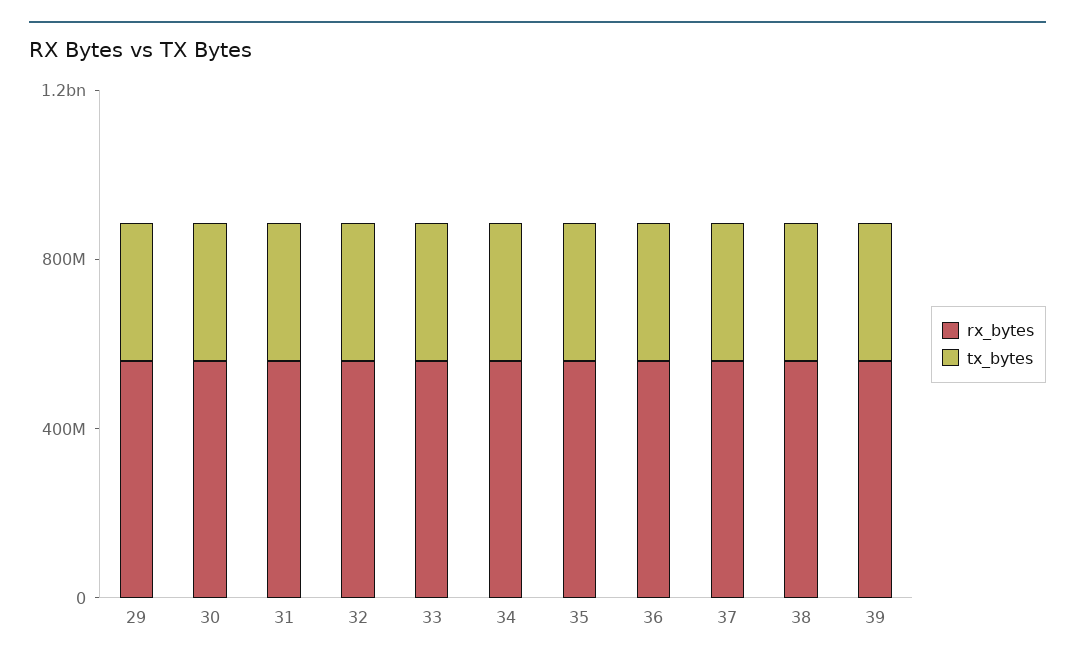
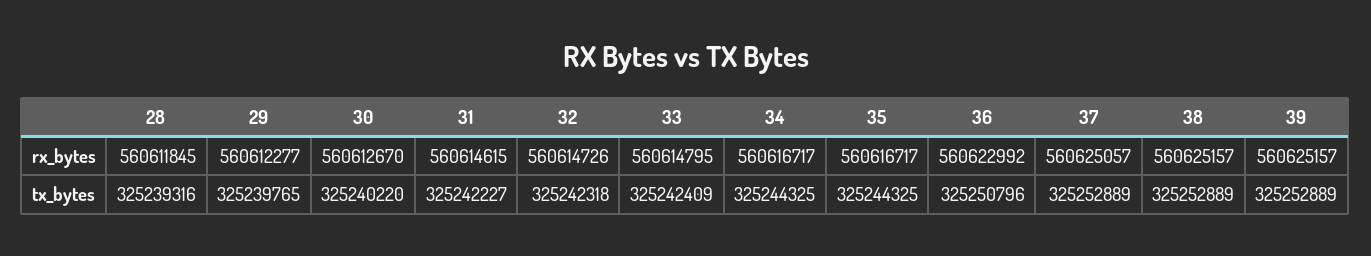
rx_bytes, 28: none -> 560611845
tx_bytes, 28: none -> 325239316

